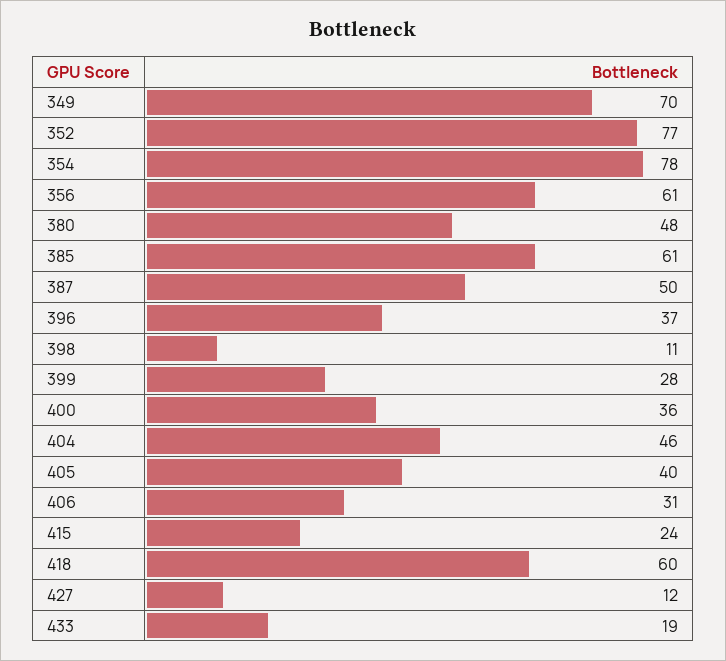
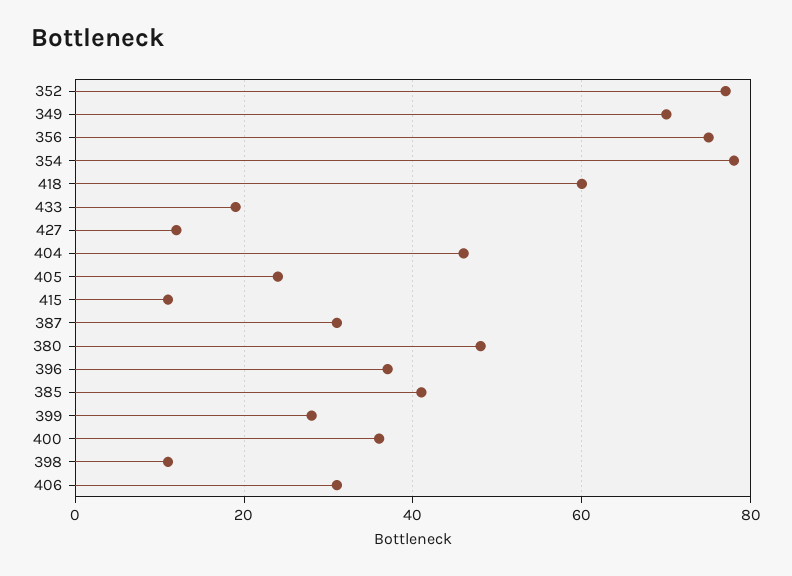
356: 61 -> 75
385: 61 -> 40
387: 50 -> 30
405: 40 -> 25
415: 24 -> 10

